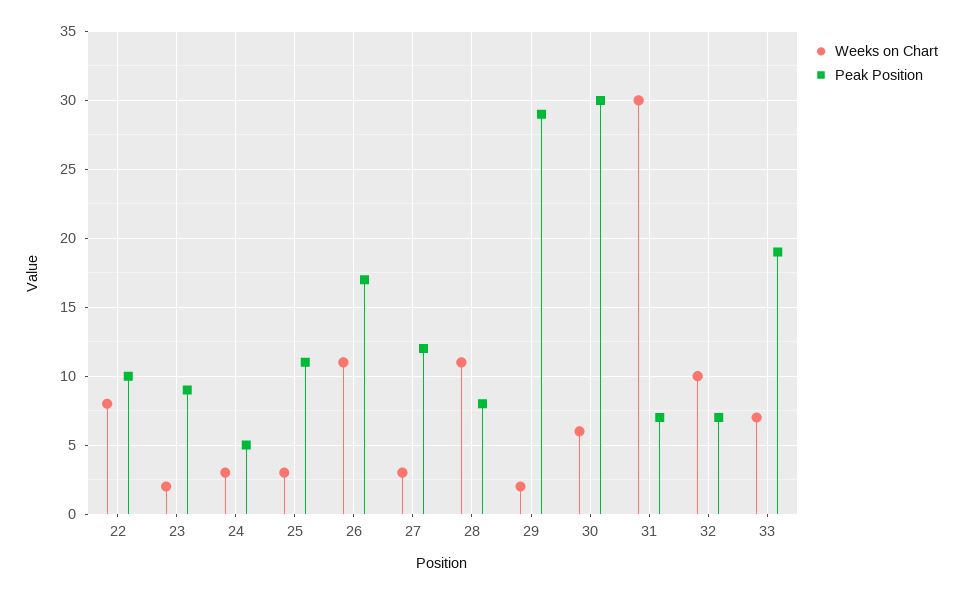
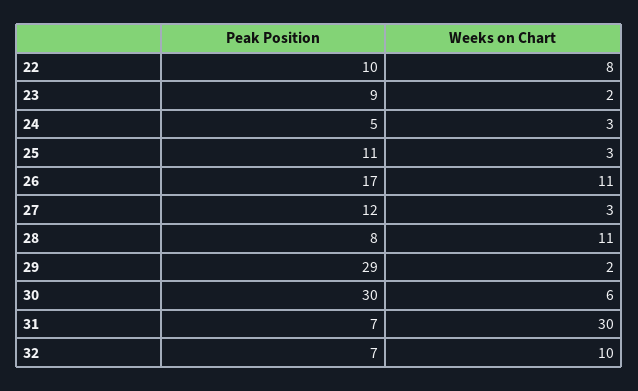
Weeks on Chart, 33: 7 -> none
Peak Position, 33: 19 -> none

